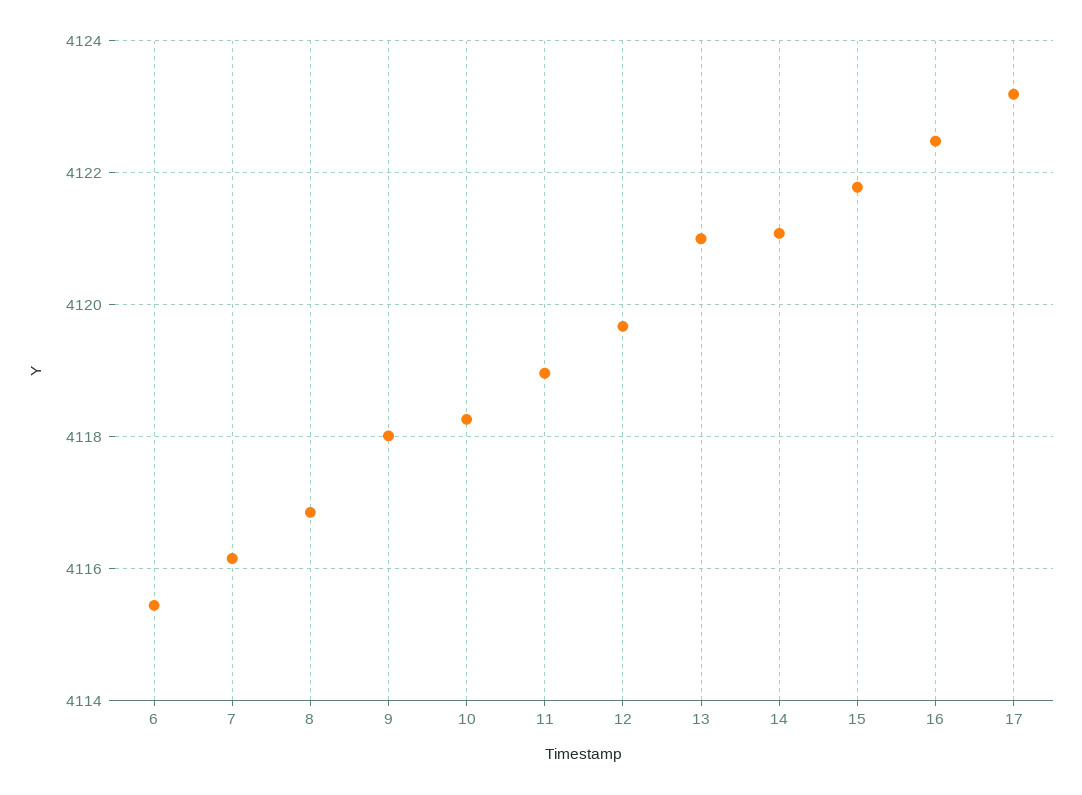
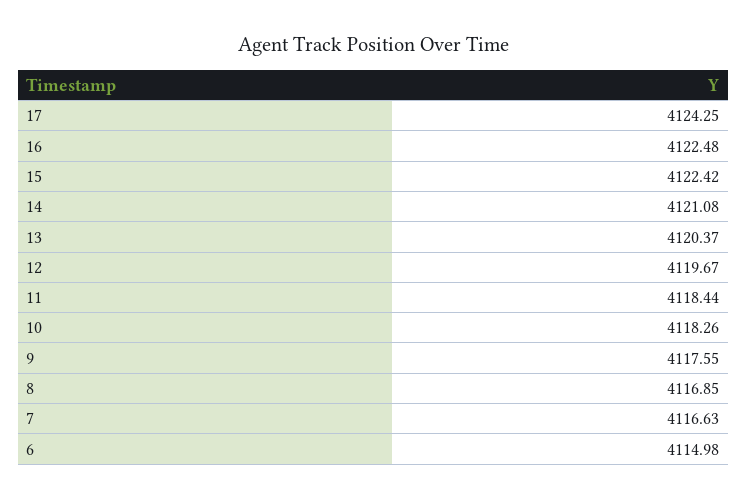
6: 4115.4 -> 4114.98
7: 4116.2 -> 4116.63
9: 4118 -> 4117.55
11: 4119 -> 4118.44
13: 4121 -> 4120.37
15: 4121.8 -> 4122.42
17: 4123.2 -> 4124.25

